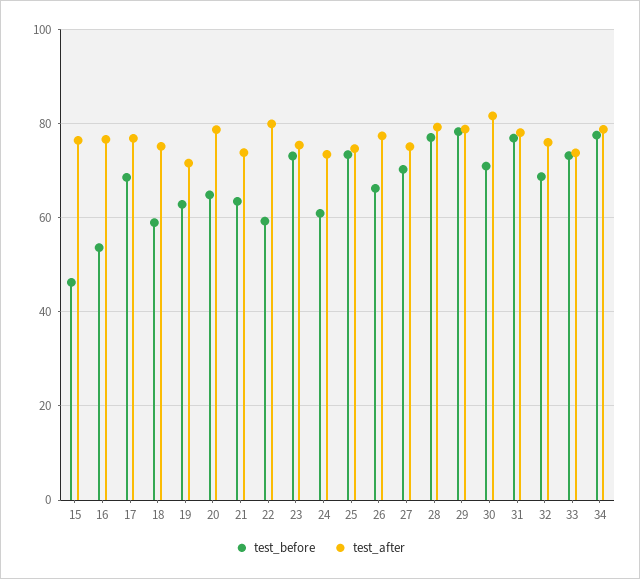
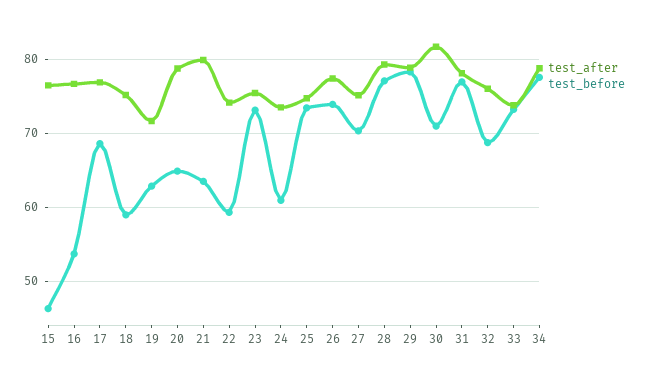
test_after, 21: 74 -> 80
test_after, 22: 80 -> 74
test_before, 26: 66 -> 74

